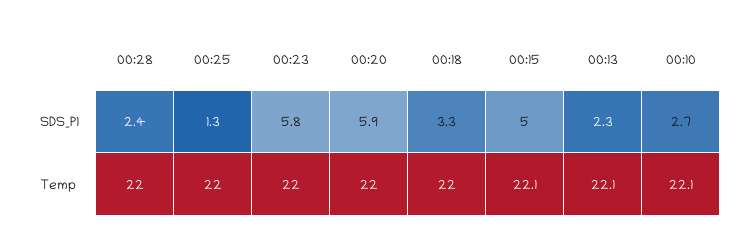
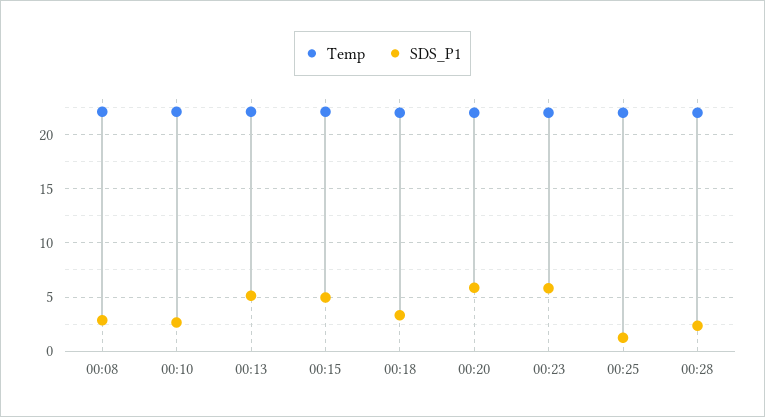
SDS_P1, 00:13: 2.3 -> 5
Temp, 00:08: none -> 22
SDS_P1, 00:08: none -> 3

